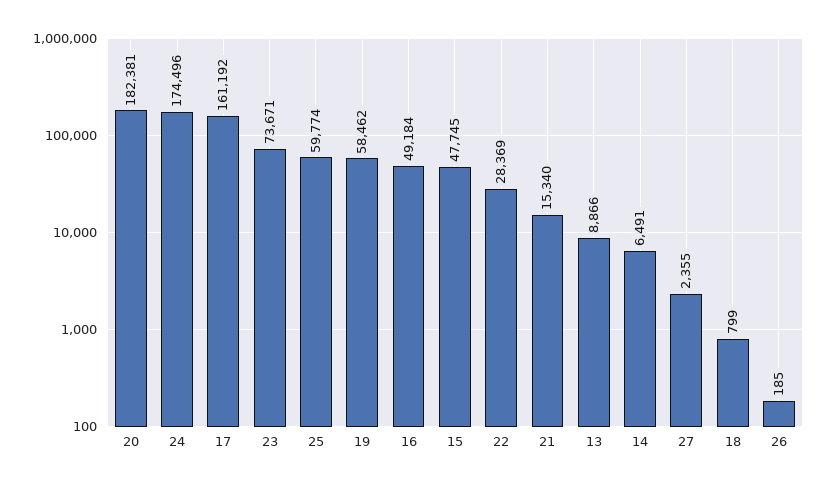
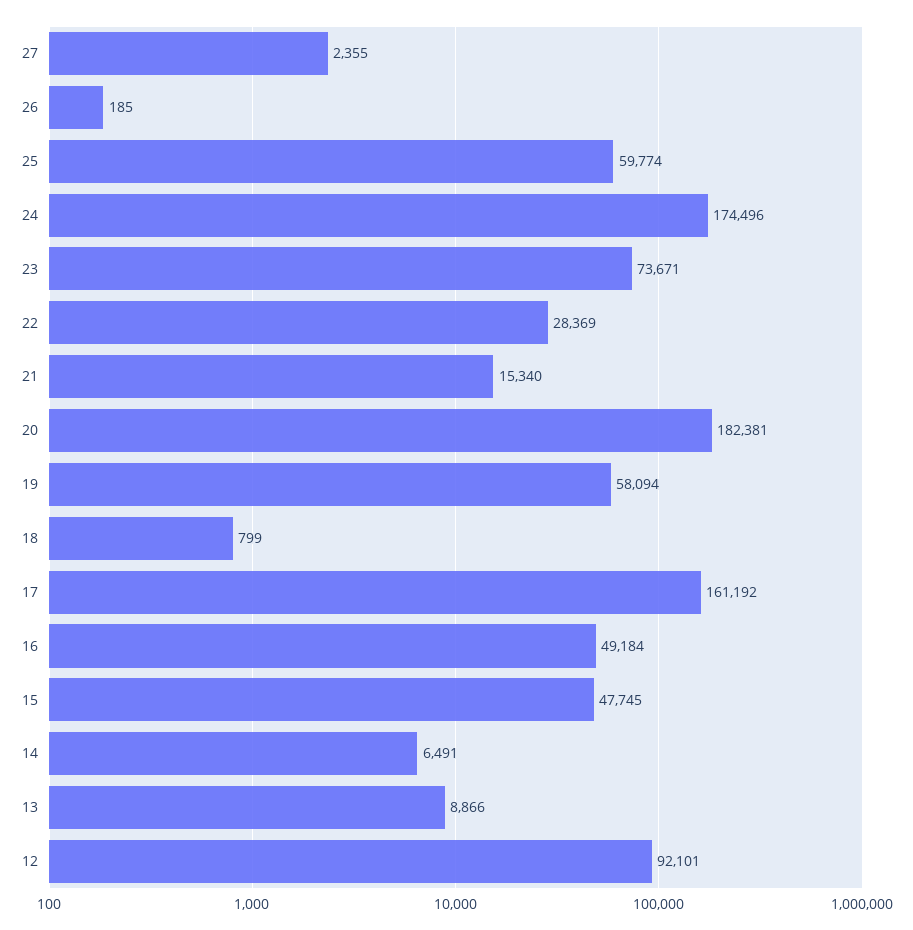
19: 58462 -> 58094
12: none -> 92101

